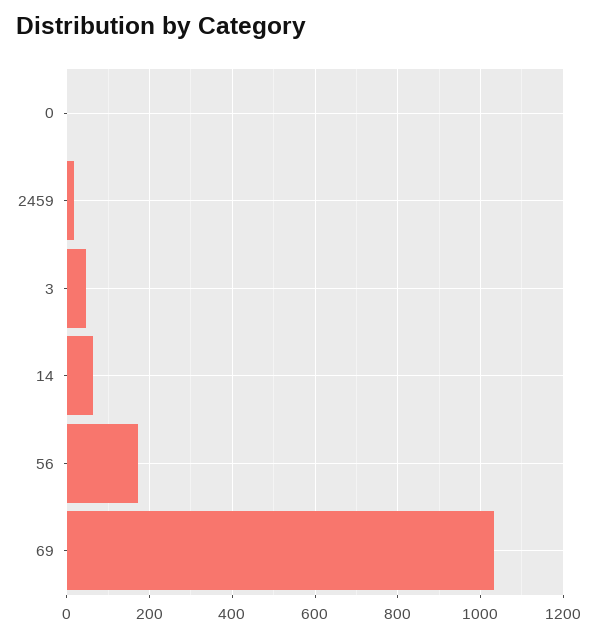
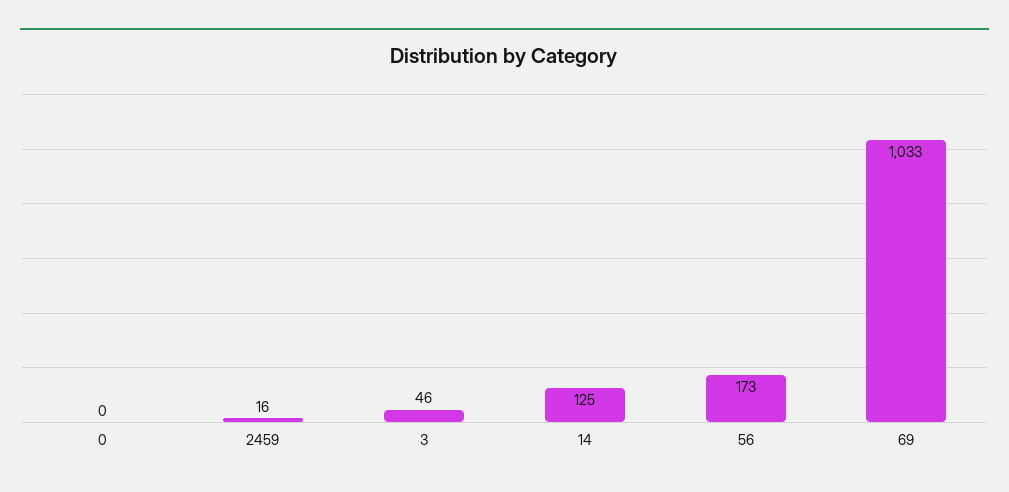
14: 60 -> 125

